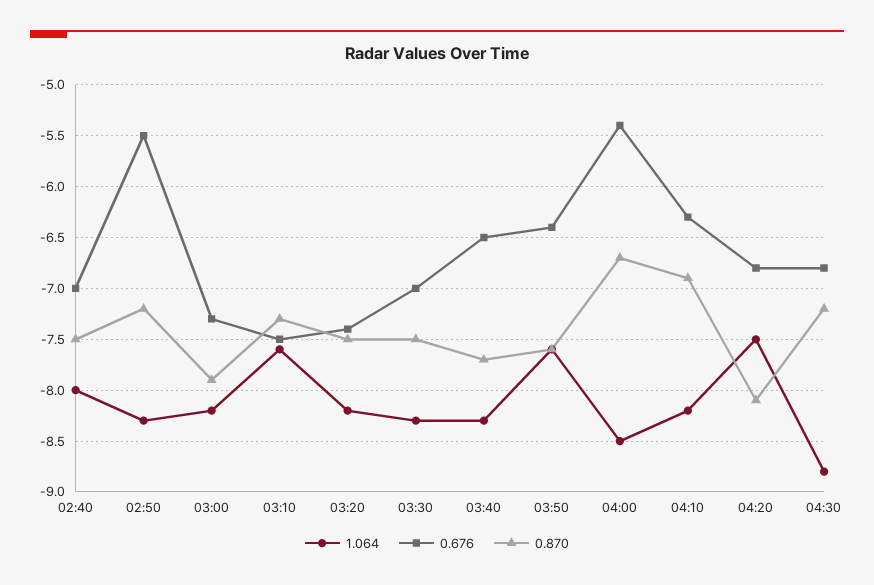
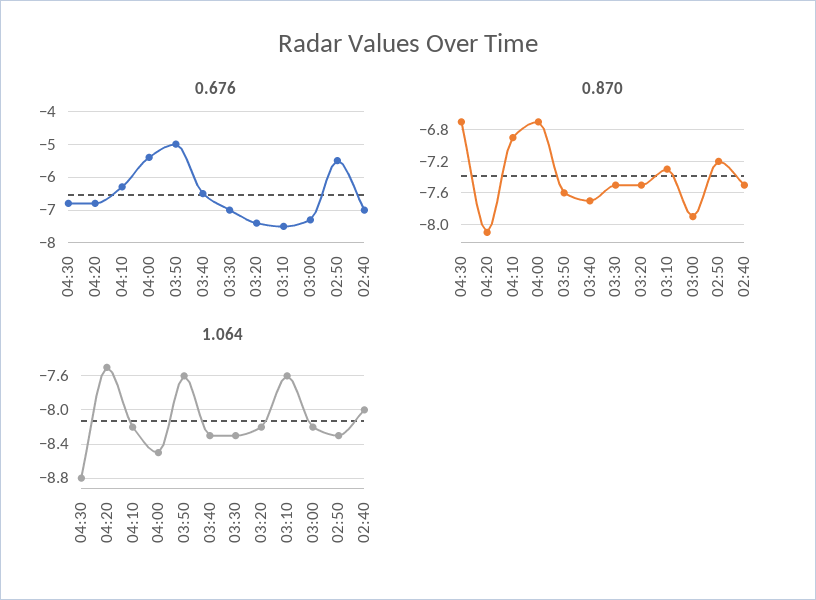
0.676, 03:50: -6.4 -> -5
0.870, 04:30: -7.2 -> -6.7

